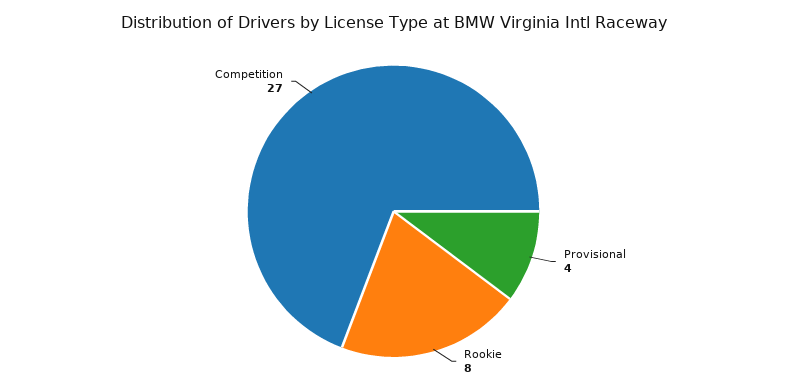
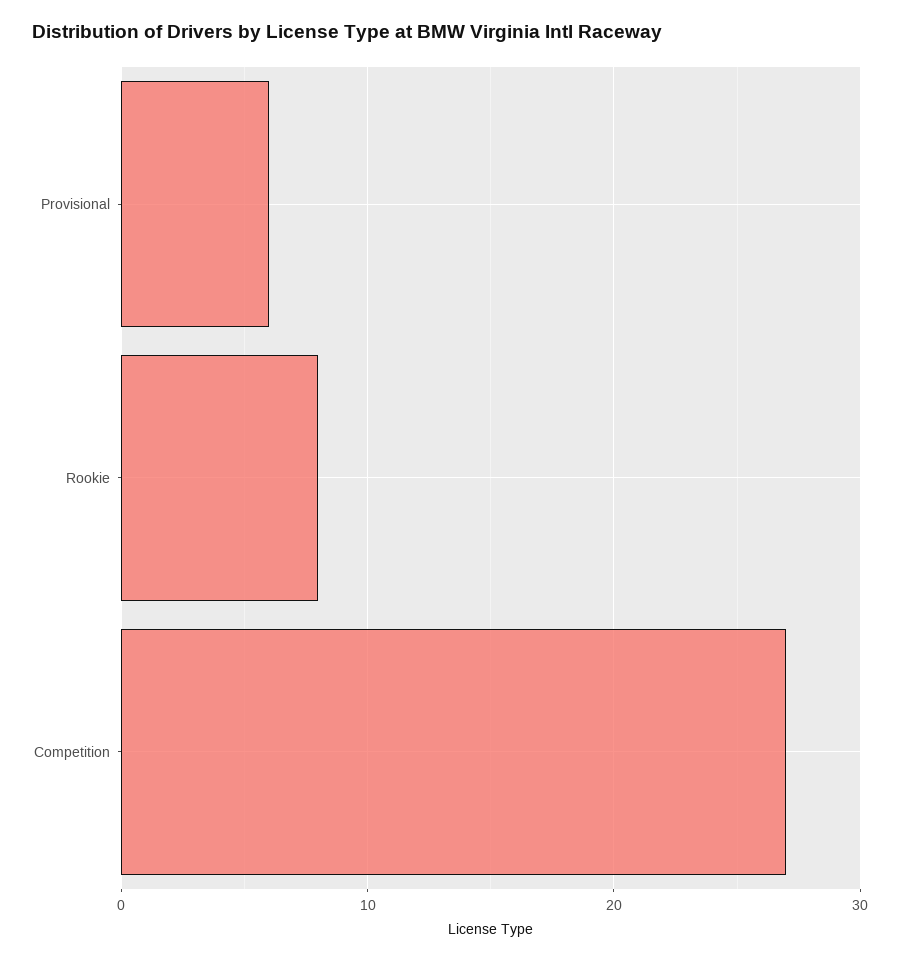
Provisional: 4 -> 6

